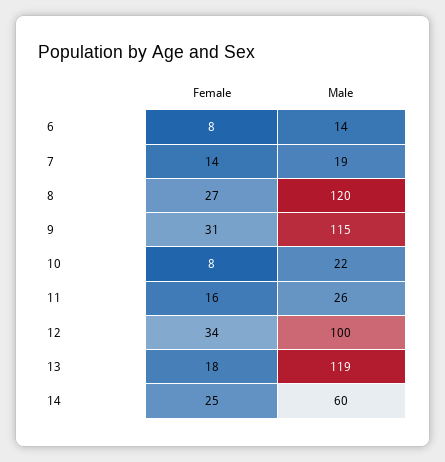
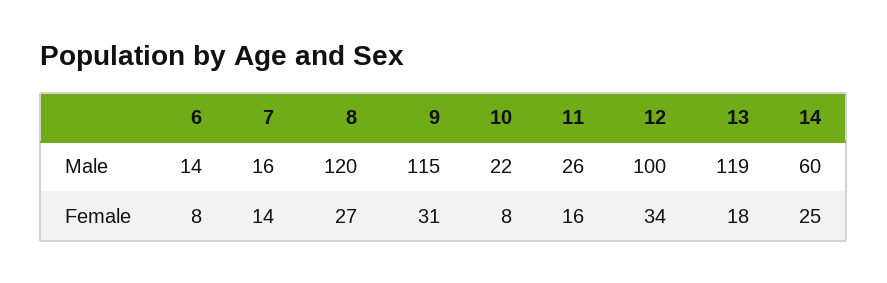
Male, 7: 19 -> 16

